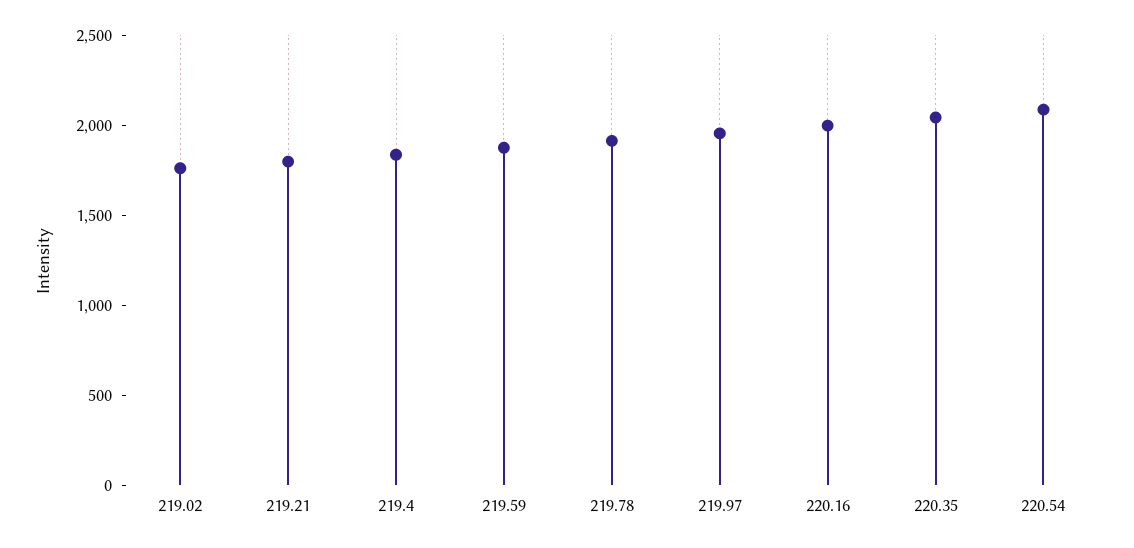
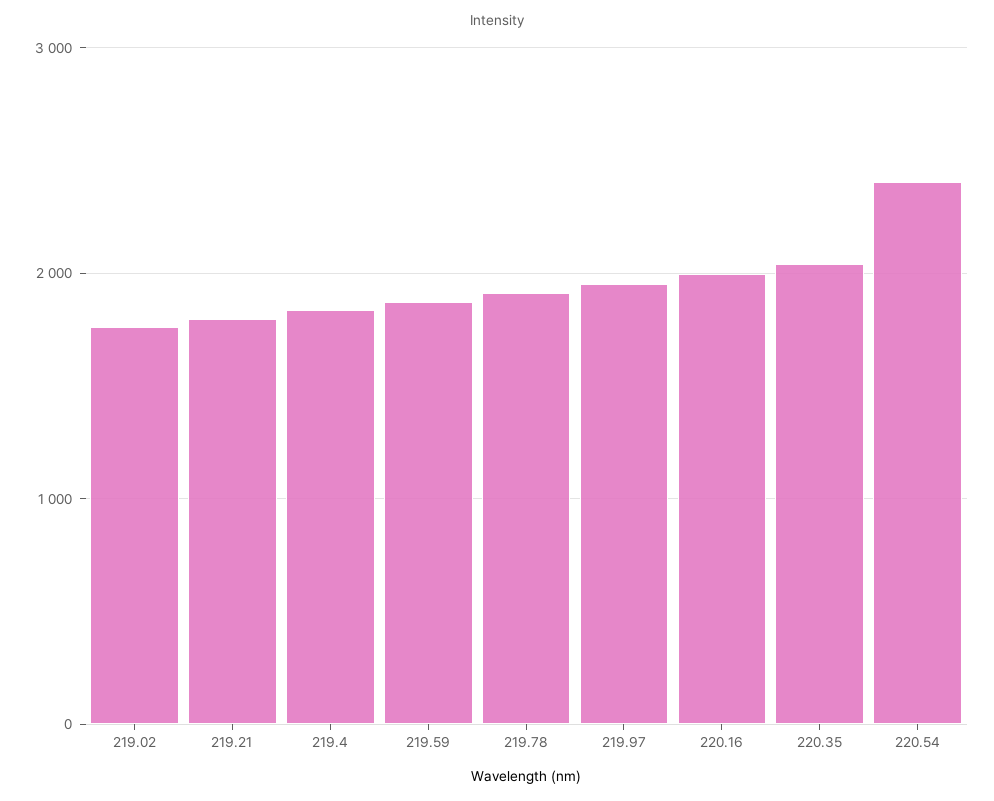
220.54: 2100 -> 2400

